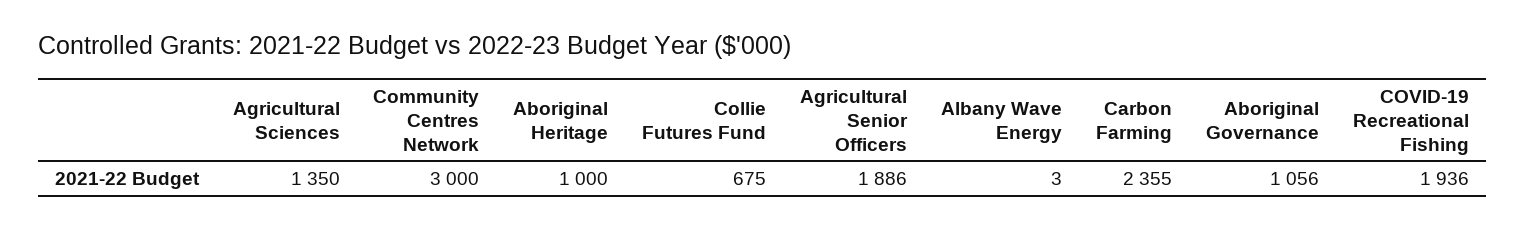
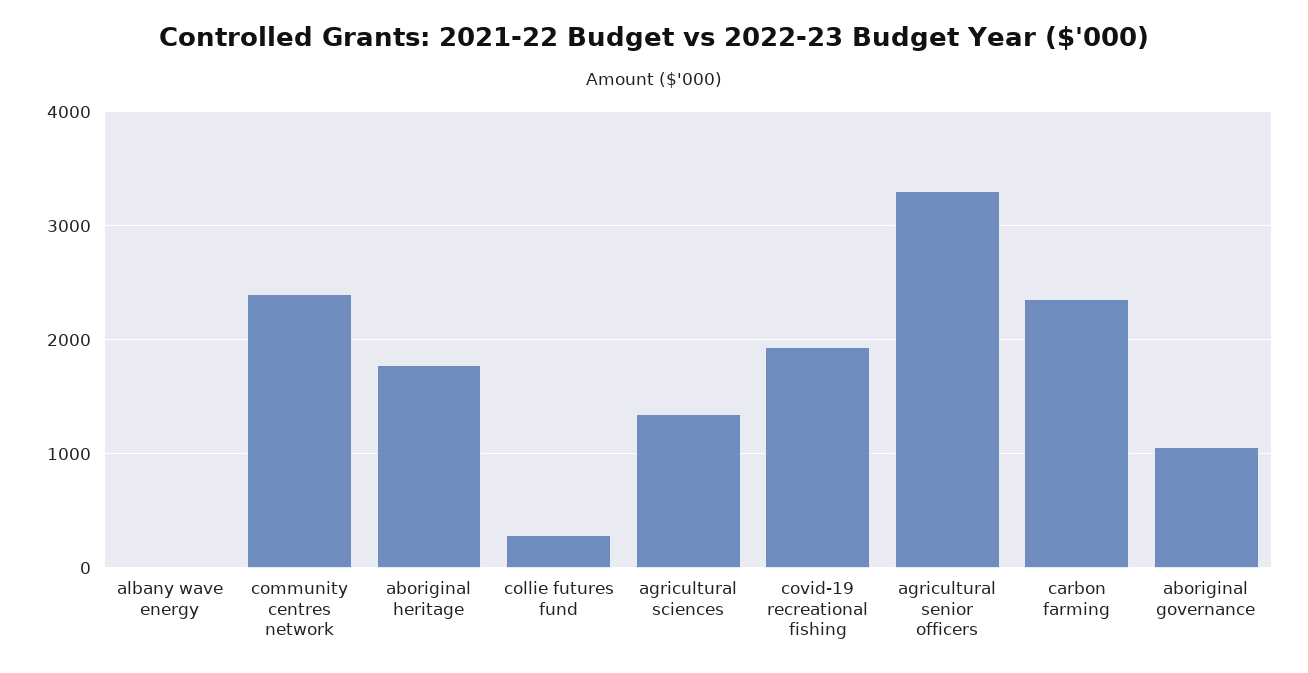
Community Centres Network: 3000 -> 2400
Aboriginal Heritage: 1000 -> 1800
Collie Futures Fund: 675 -> 300
Agricultural Senior Officers: 1886 -> 3300

